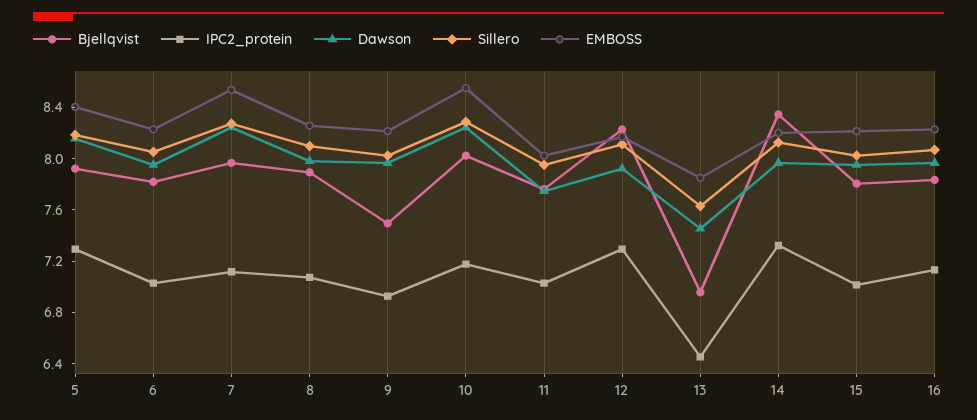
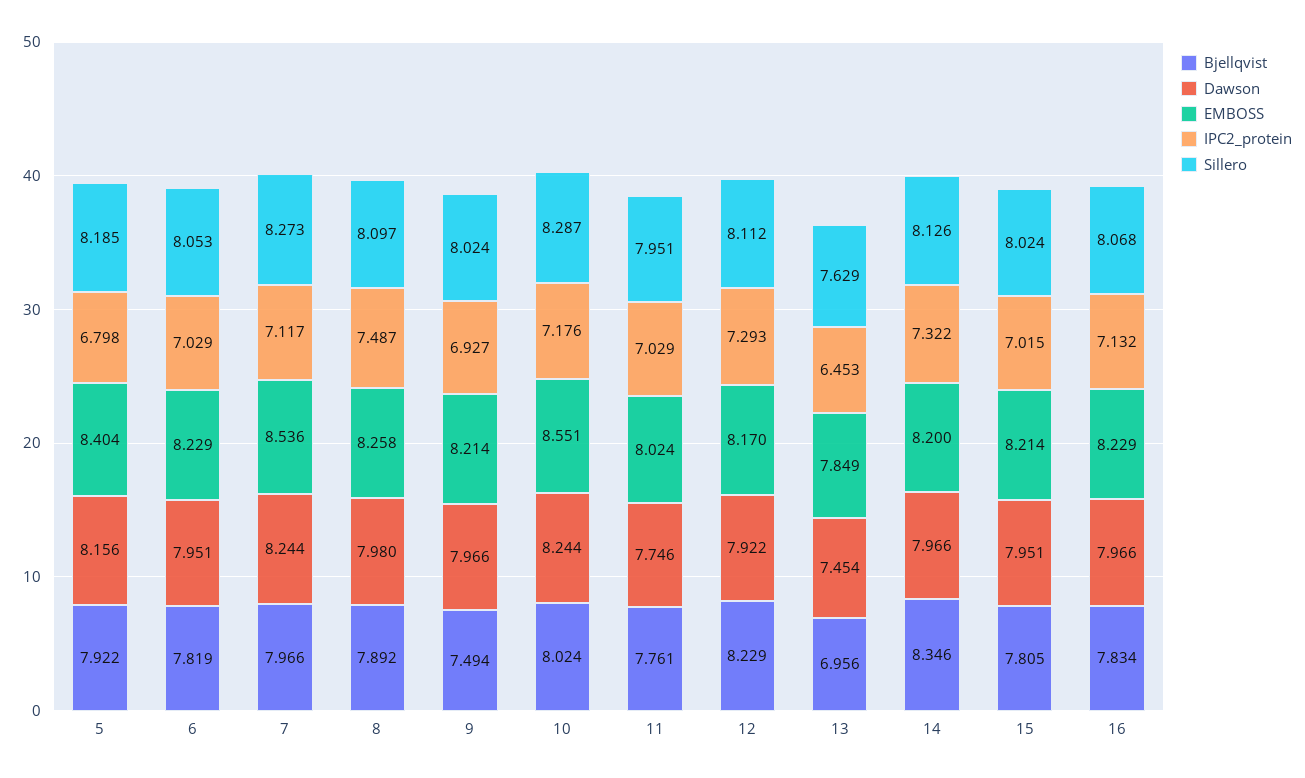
IPC2_protein, 5: 7.3 -> 6.798
IPC2_protein, 8: 7.1 -> 7.487

